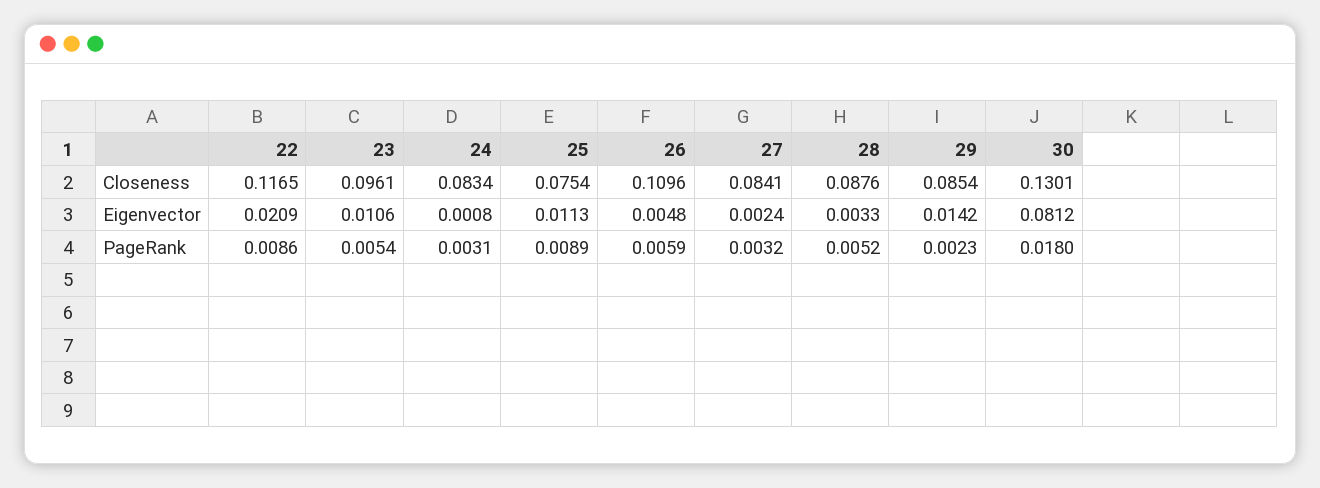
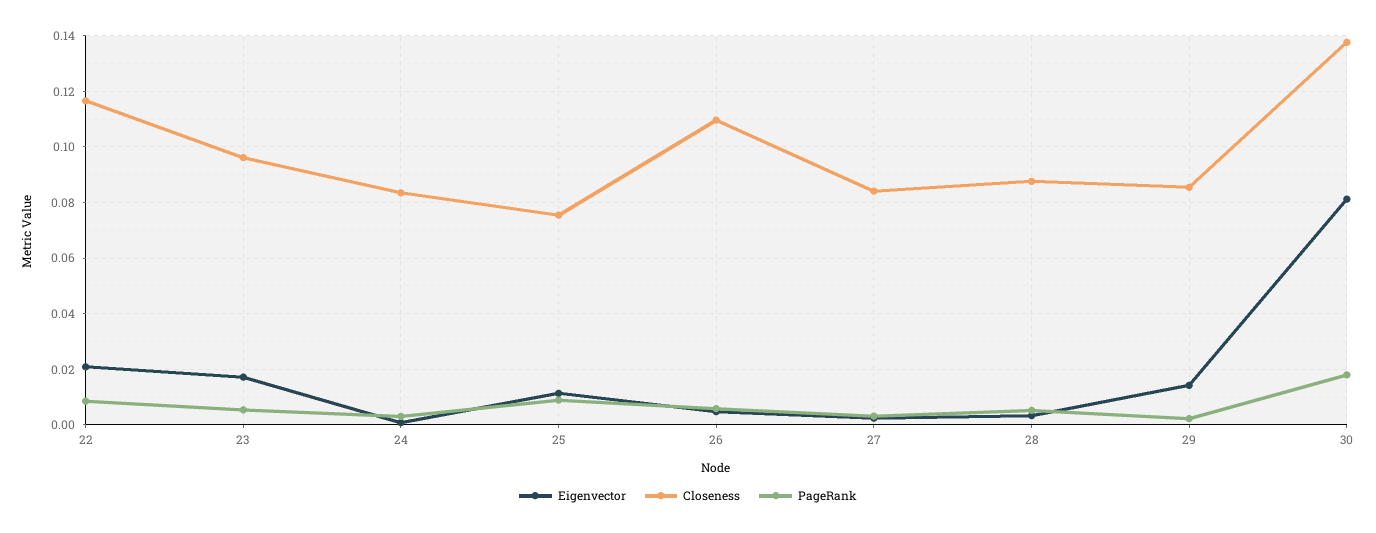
Closeness, 30: 0.1301 -> 0.1375
Eigenvector, 23: 0.0106 -> 0.0175

